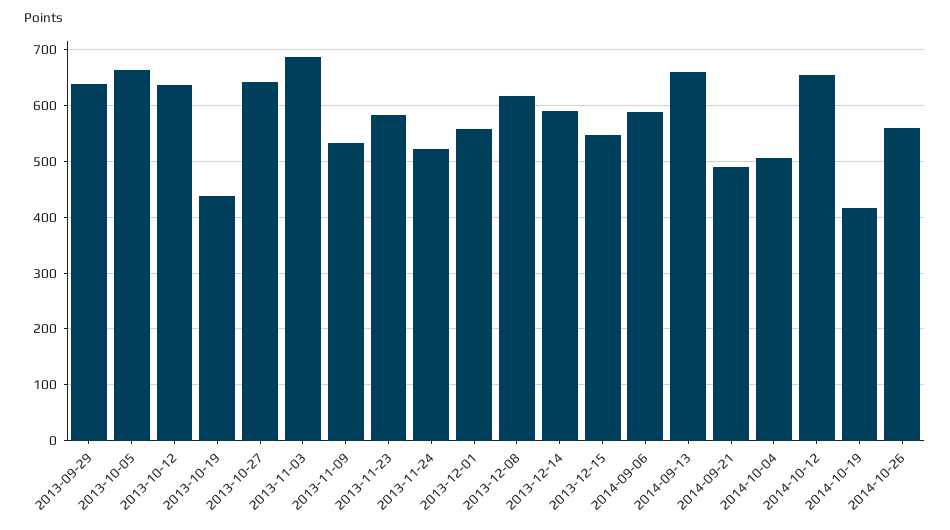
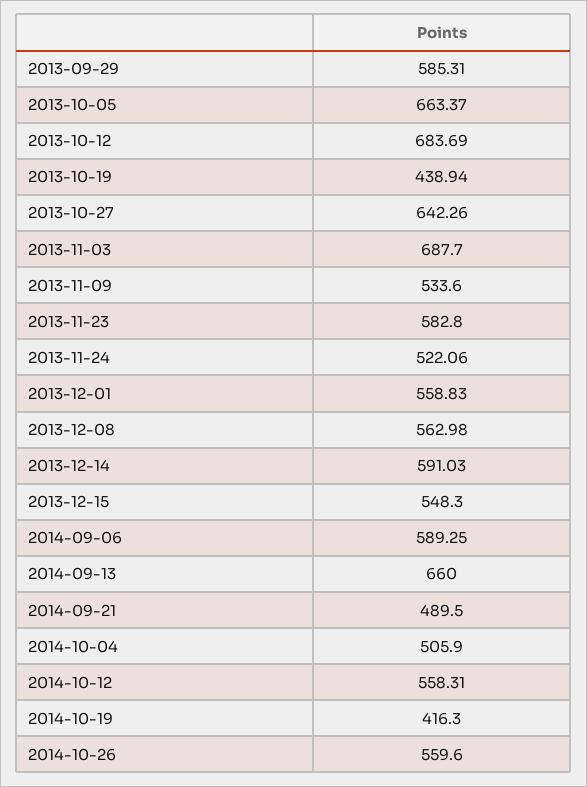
2013-09-29: 640 -> 585.31
2013-10-12: 640 -> 683.69
2013-12-08: 620 -> 562.98
2014-10-12: 660 -> 558.31

